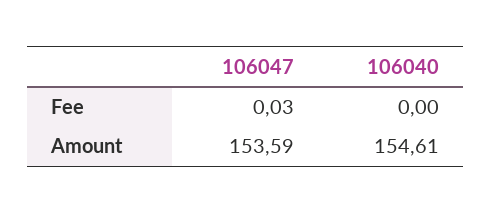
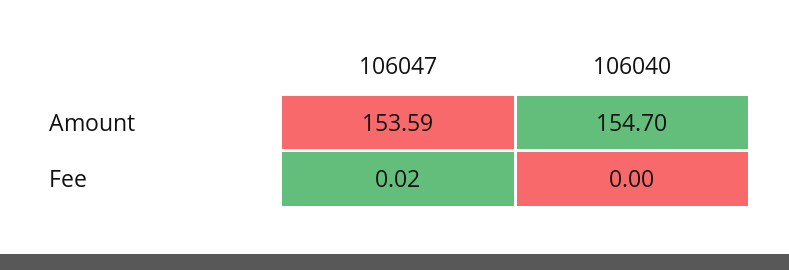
106047, Fee: 0.03 -> 0.02
106040, Amount: 154.61 -> 154.7

